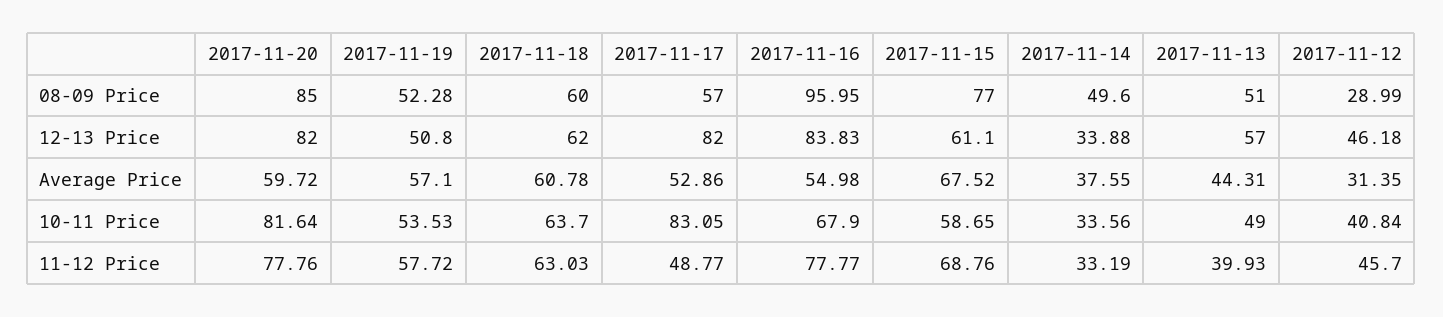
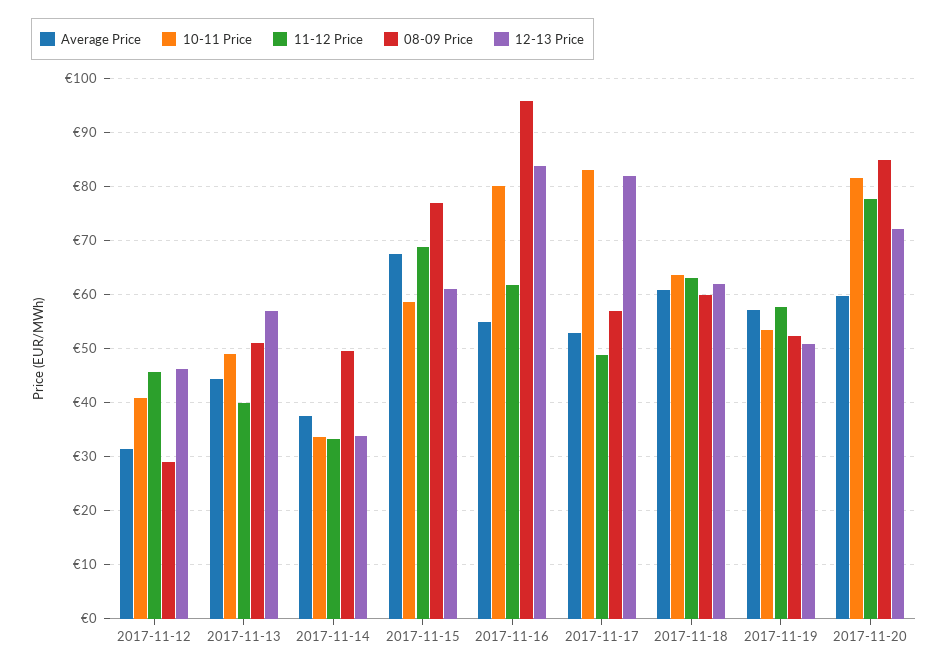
12-13 Price, 2017-11-20: 82 -> 72
10-11 Price, 2017-11-16: 67.9 -> 80
11-12 Price, 2017-11-16: 77.77 -> 62

